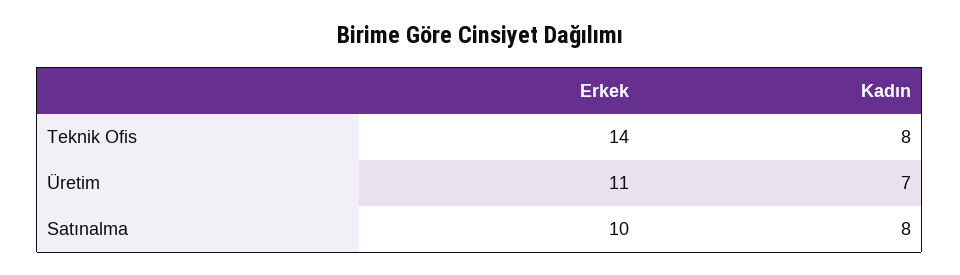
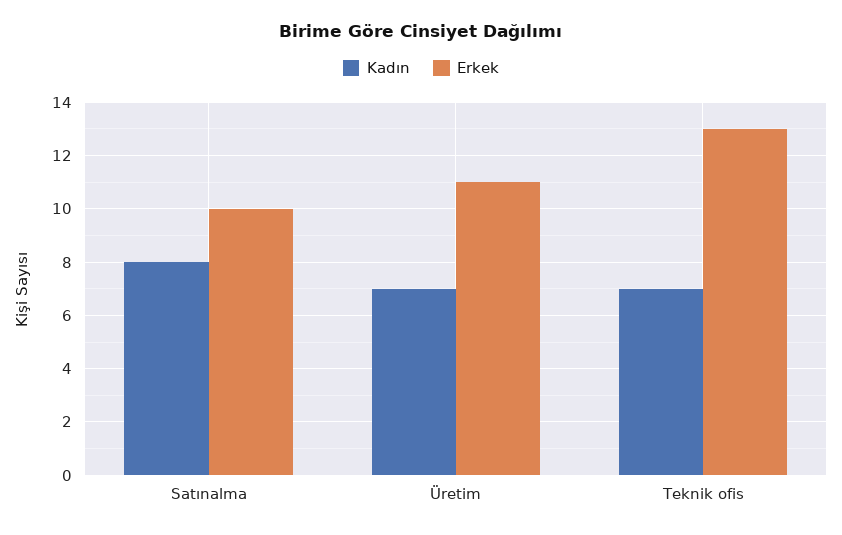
Erkek, Teknik Ofis: 14 -> 13
Kadın, Teknik Ofis: 8 -> 7

